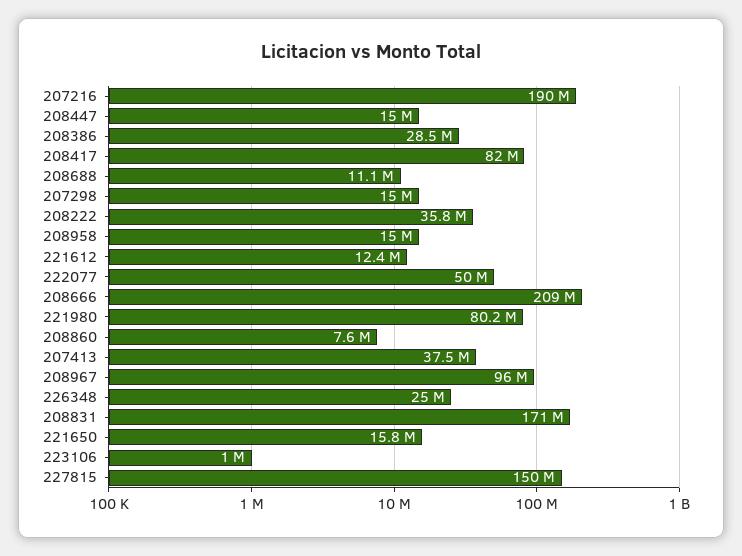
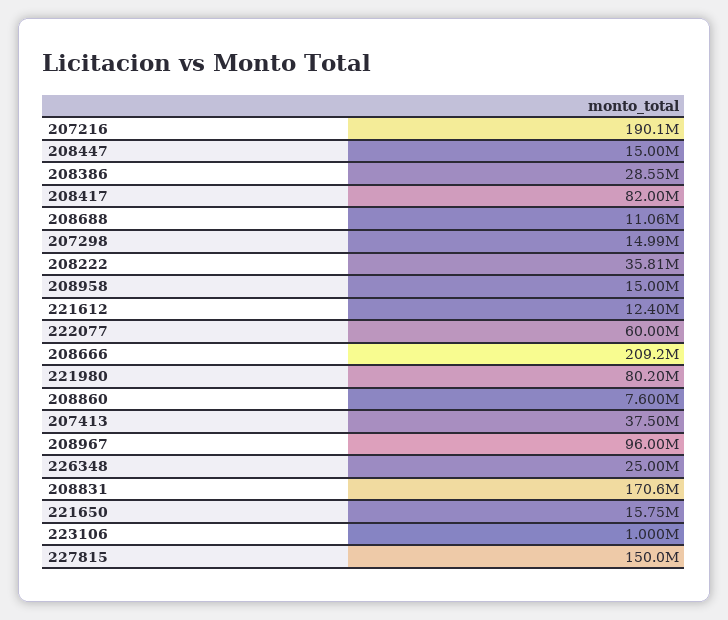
222077: 50000000 -> 60000000

